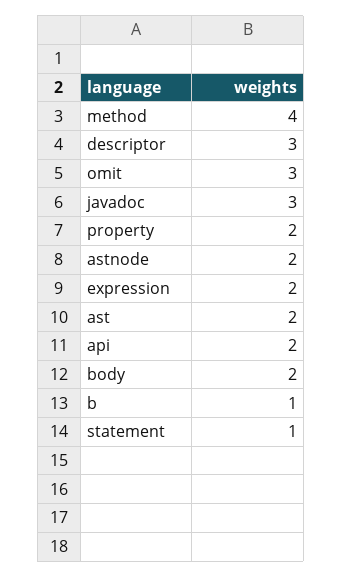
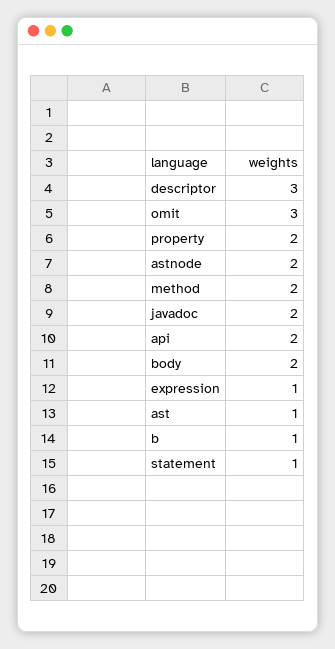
method: 4 -> 2
javadoc: 3 -> 2
expression: 2 -> 1
ast: 2 -> 1

